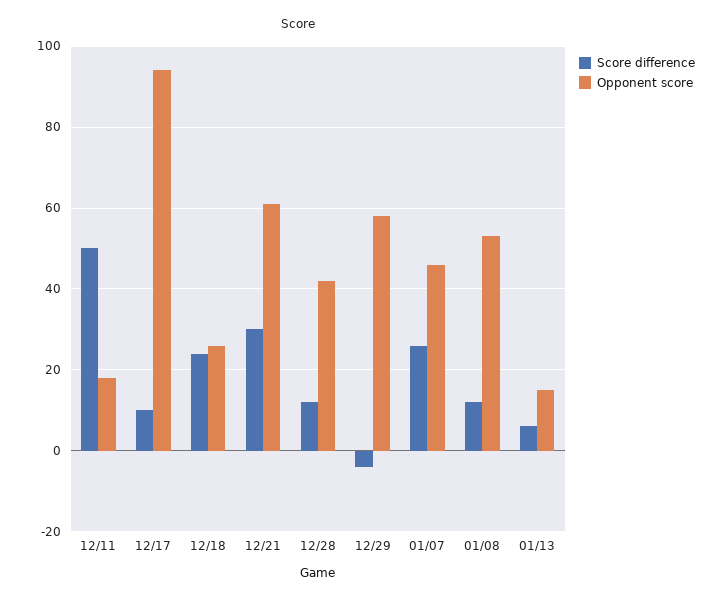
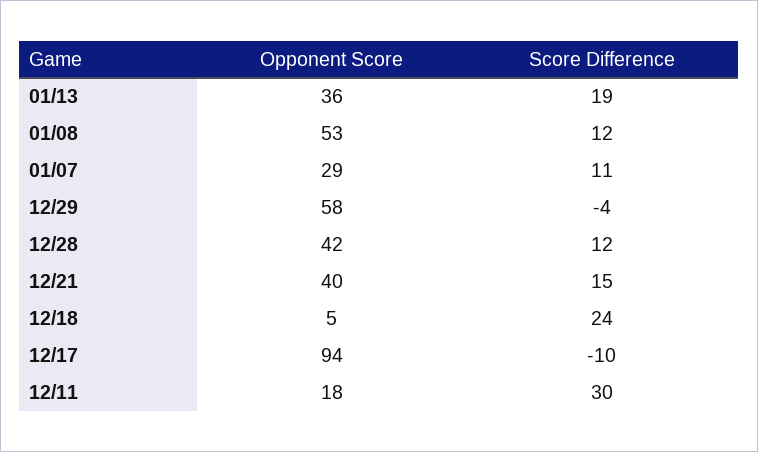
Score difference, 12/11: 50 -> 30
Score difference, 12/17: 10 -> -10
Opponent score, 12/18: 25 -> 5
Score difference, 12/21: 30 -> 15
Opponent score, 12/21: 60 -> 40
Score difference, 01/07: 25 -> 11
Opponent score, 01/07: 45 -> 29
Score difference, 01/13: 5 -> 19
Opponent score, 01/13: 15 -> 36

